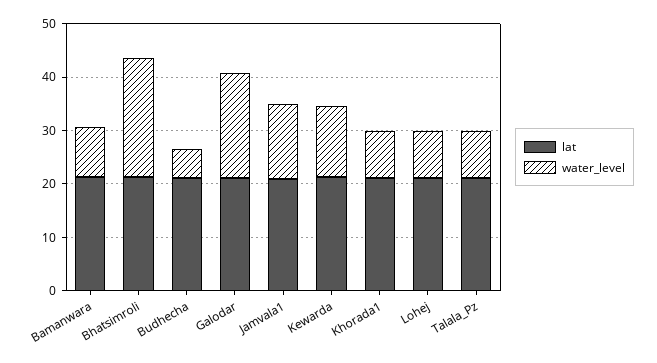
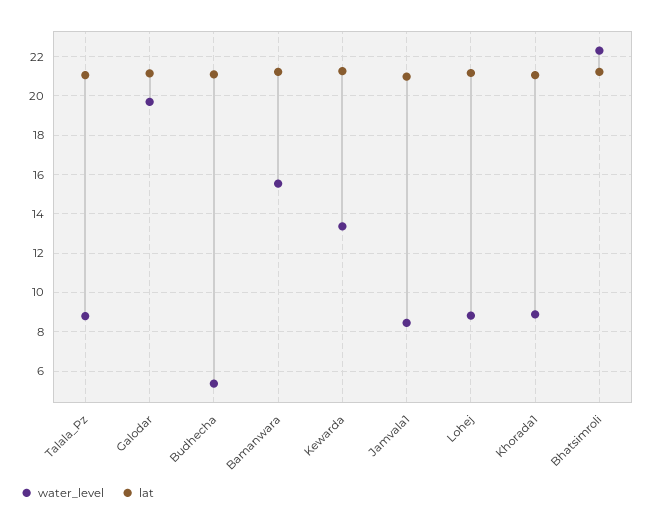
water_level, Bamanwara: 10 -> 15.5
water_level, Jamvala1: 14 -> 8.5

